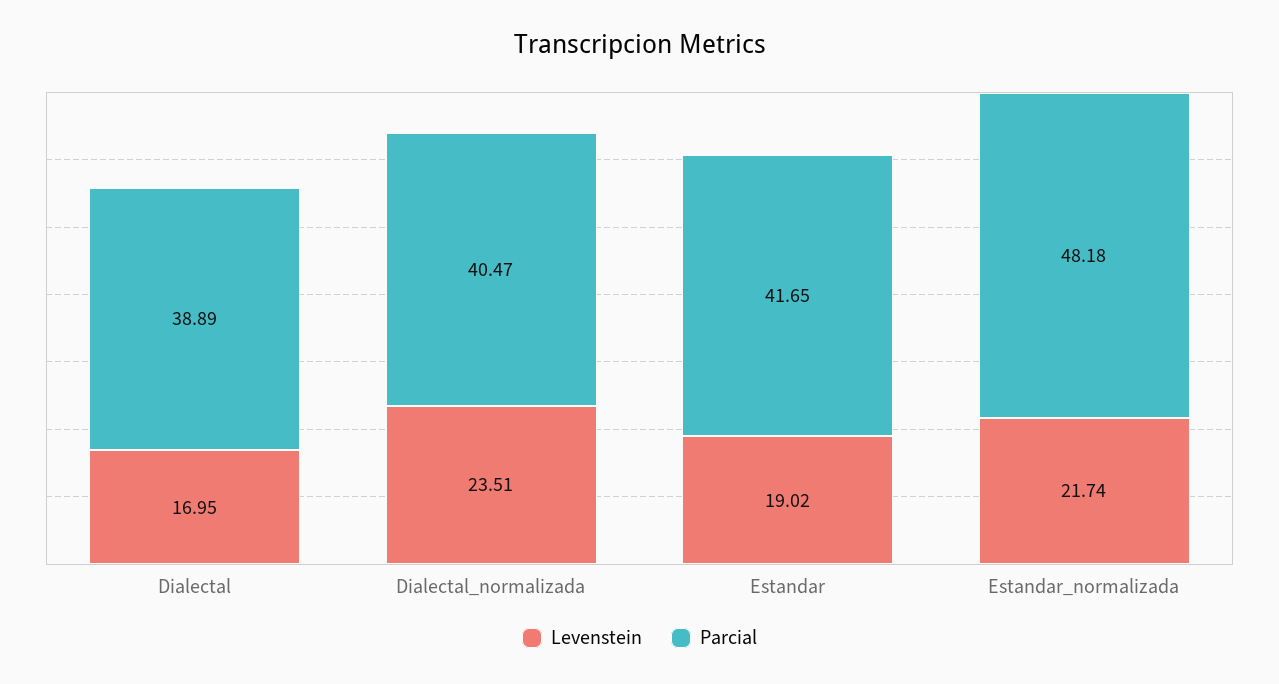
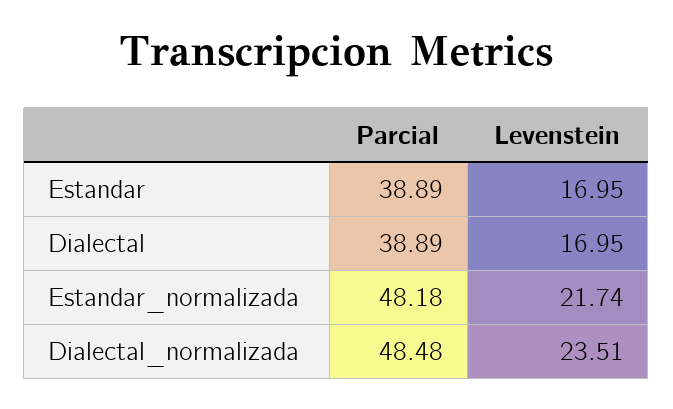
Parcial, Dialectal_normalizada: 40.47 -> 48.48
Levenstein, Estandar: 19.02 -> 16.95
Parcial, Estandar: 41.65 -> 38.89

